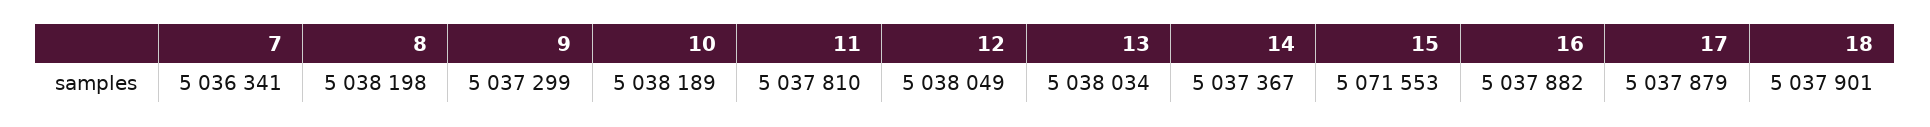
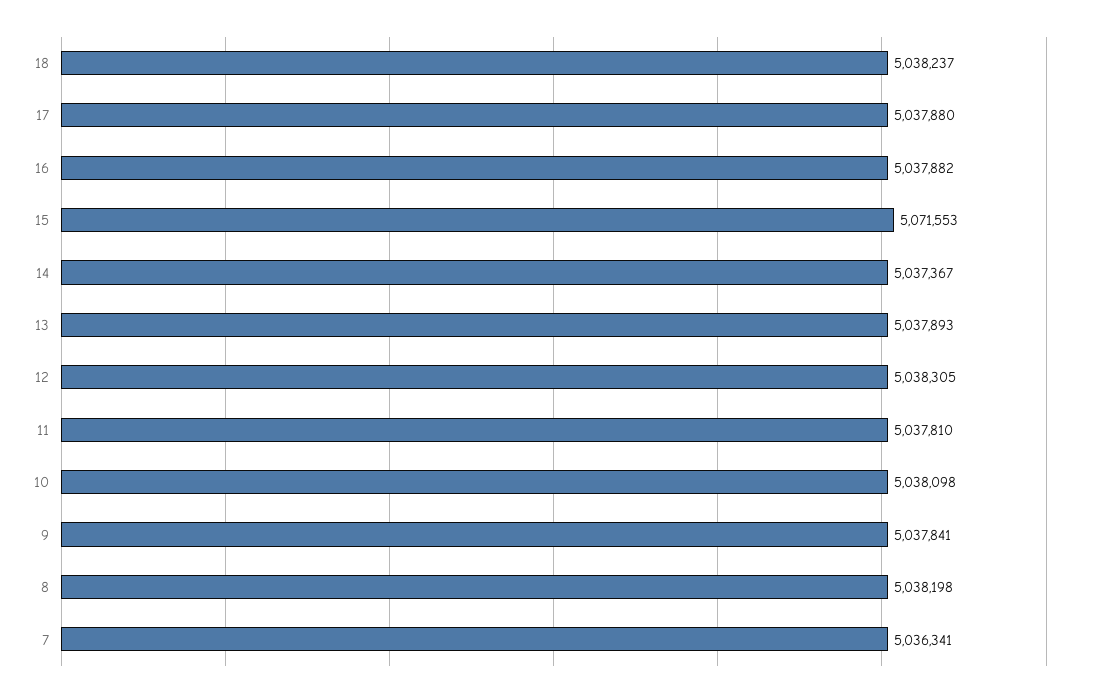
9: 5037299 -> 5037841
10: 5038189 -> 5038098
12: 5038049 -> 5038305
13: 5038034 -> 5037893
17: 5037879 -> 5037880
18: 5037901 -> 5038237

